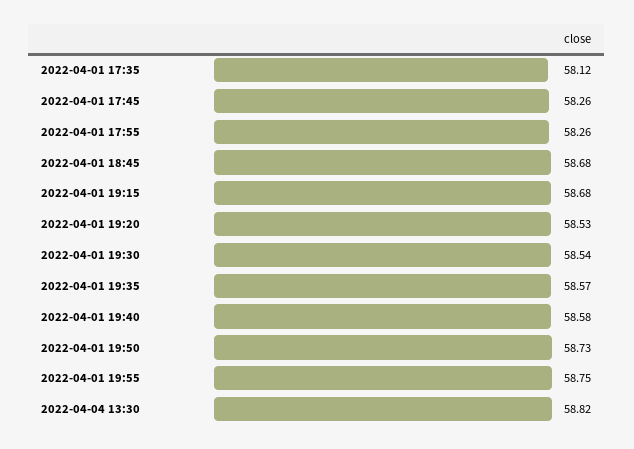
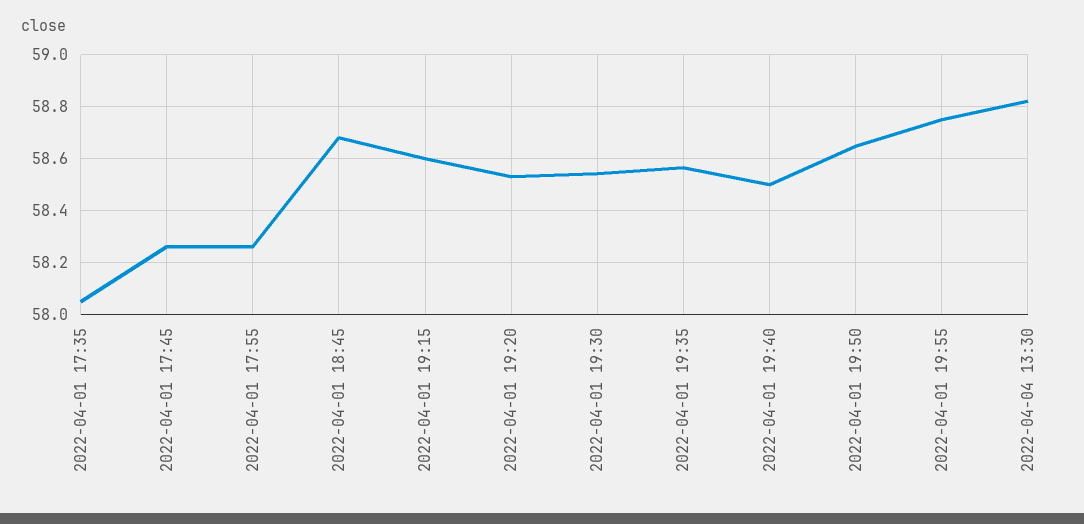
2022-04-01 17:35: 58.12 -> 58.05
2022-04-01 19:15: 58.68 -> 58.6
2022-04-01 19:40: 58.58 -> 58.5
2022-04-01 19:50: 58.73 -> 58.65

